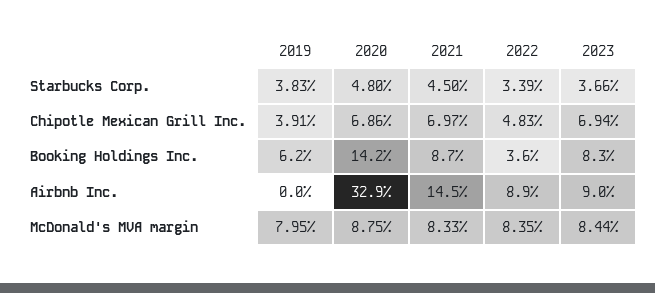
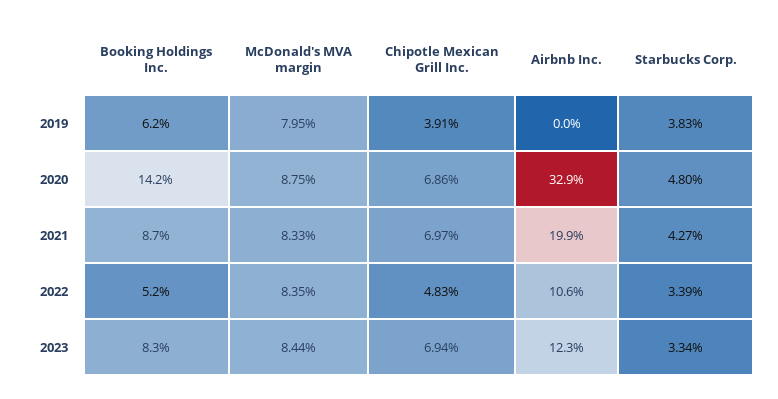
2021, Starbucks Corp.: 4.5 -> 4.27
2023, Starbucks Corp.: 3.66 -> 3.34
2022, Booking Holdings Inc.: 3.6 -> 5.2
2021, Airbnb Inc.: 14.5 -> 19.9
2022, Airbnb Inc.: 8.9 -> 10.6
2023, Airbnb Inc.: 9 -> 12.3

